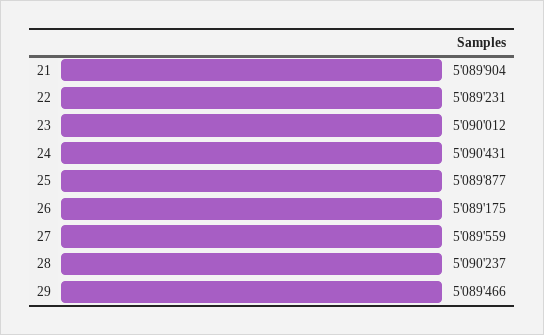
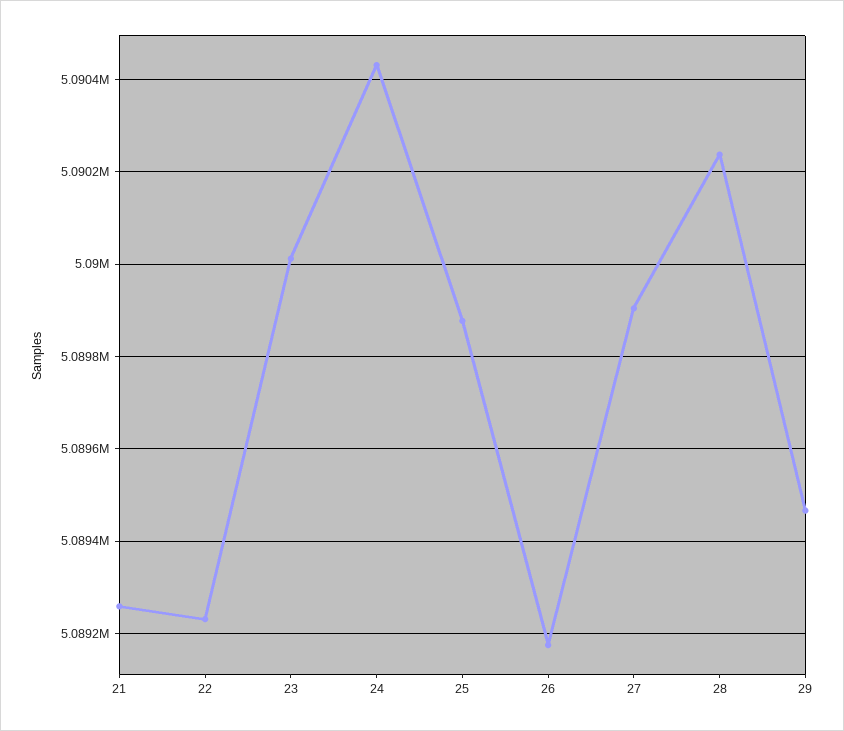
21: 5089904 -> 5089260
27: 5089559 -> 5089900

